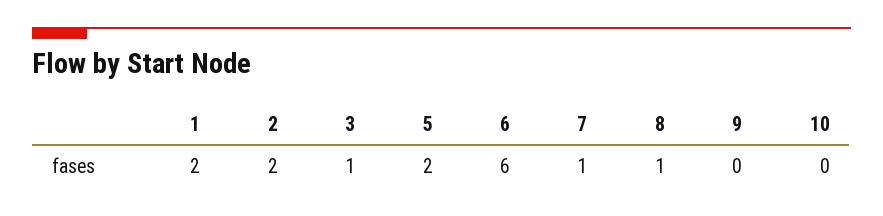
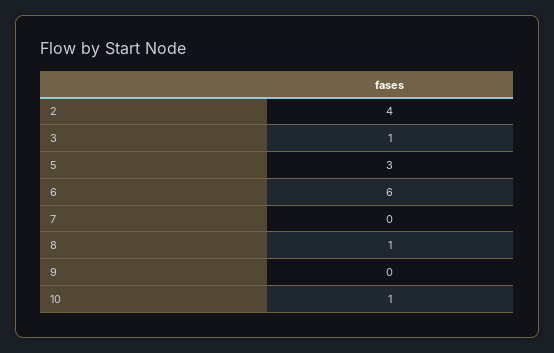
1: 2 -> none
2: 2 -> 4
5: 2 -> 3
7: 1 -> 0
10: 0 -> 1

